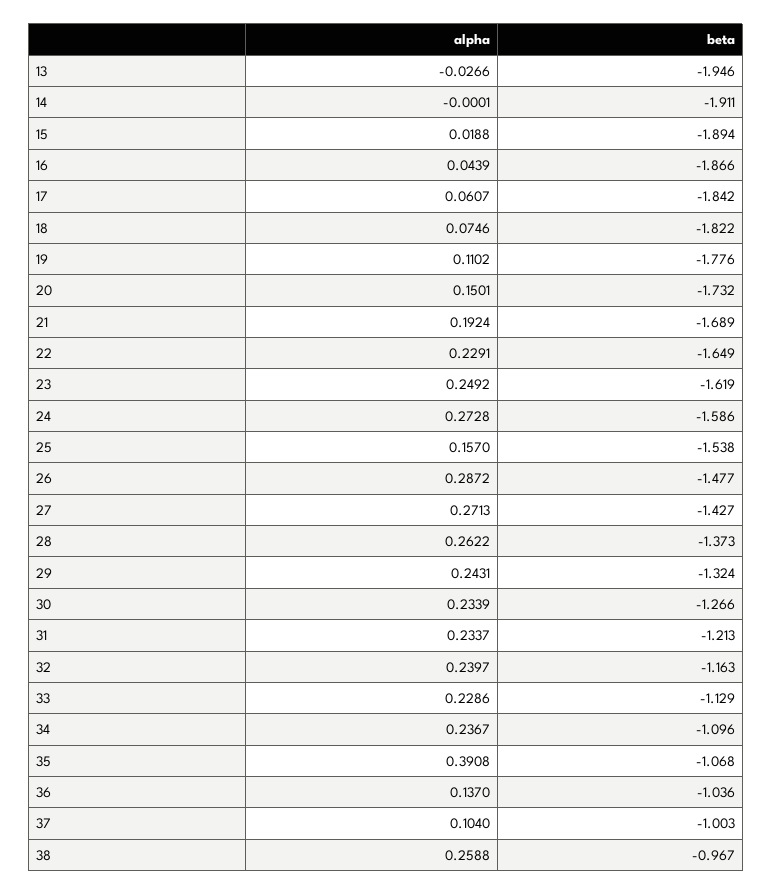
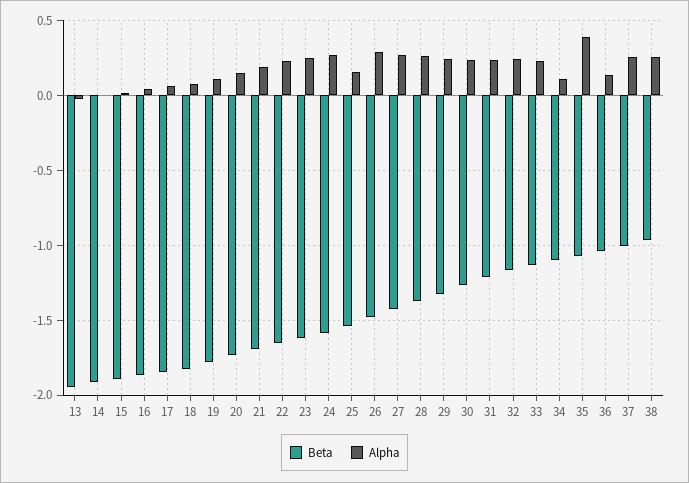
alpha, 34: 0.2367 -> 0.1
alpha, 37: 0.104 -> 0.25

